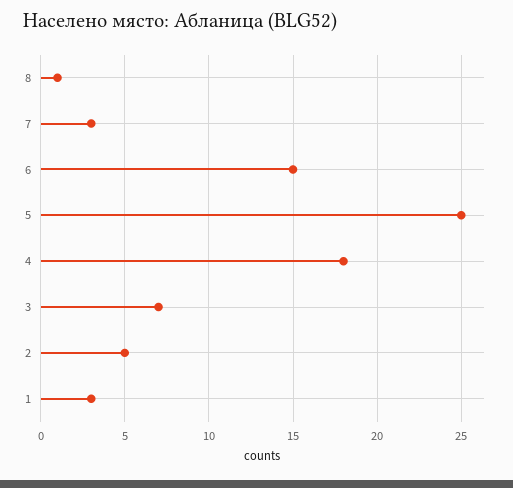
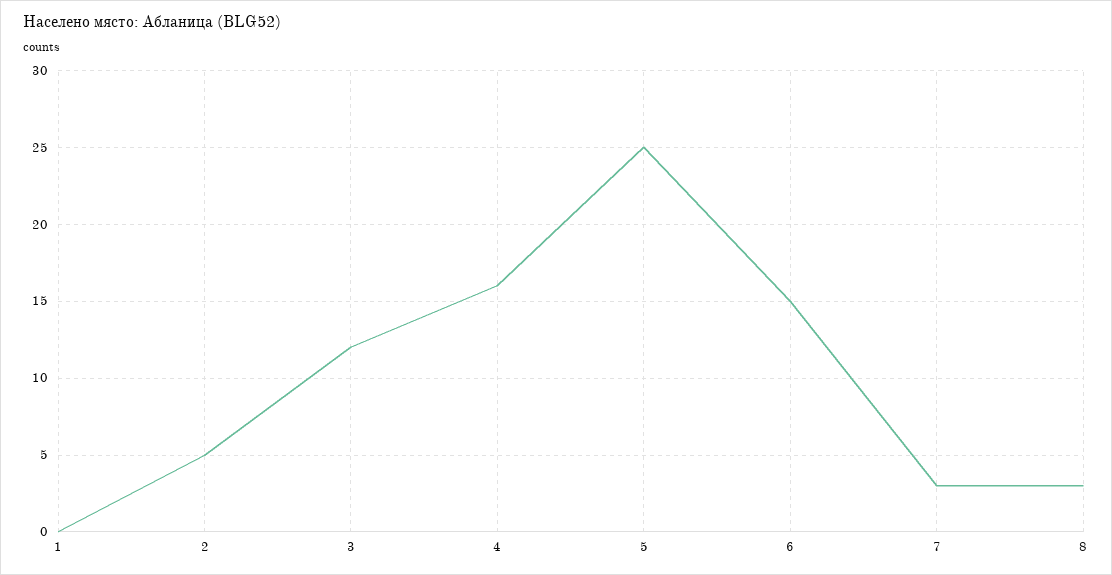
8: 1 -> 3
4: 18 -> 16
3: 7 -> 12
1: 3 -> 0

